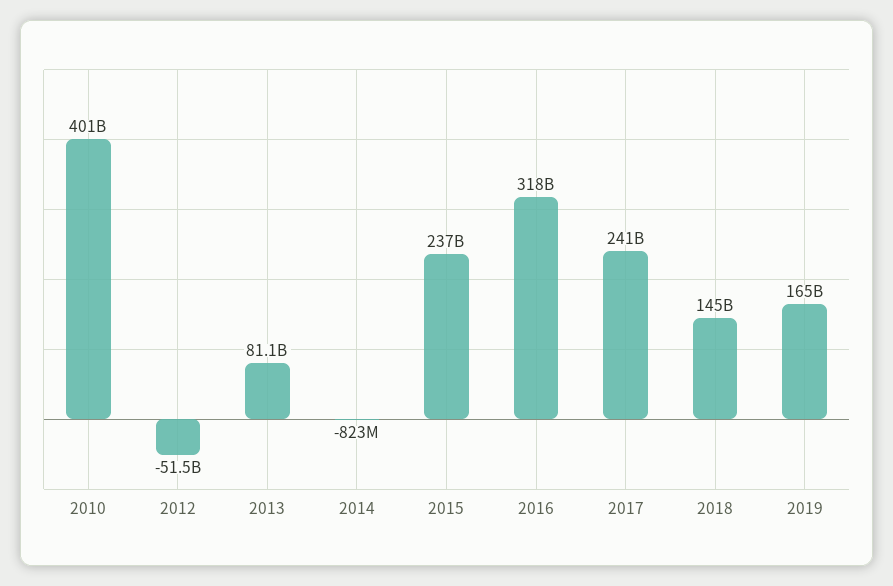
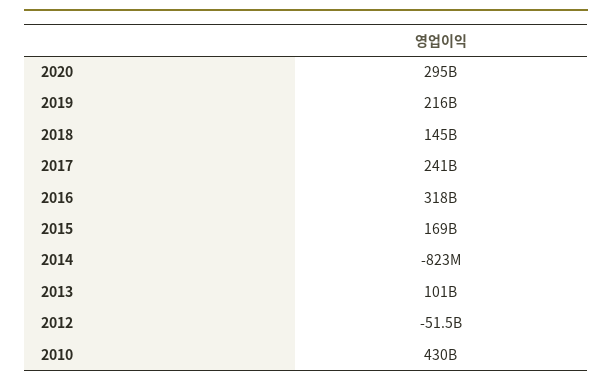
2010: 401000000000 -> 430000000000
2013: 81100000000 -> 101000000000
2015: 237000000000 -> 169000000000
2019: 165000000000 -> 216000000000
2020: none -> 295000000000

